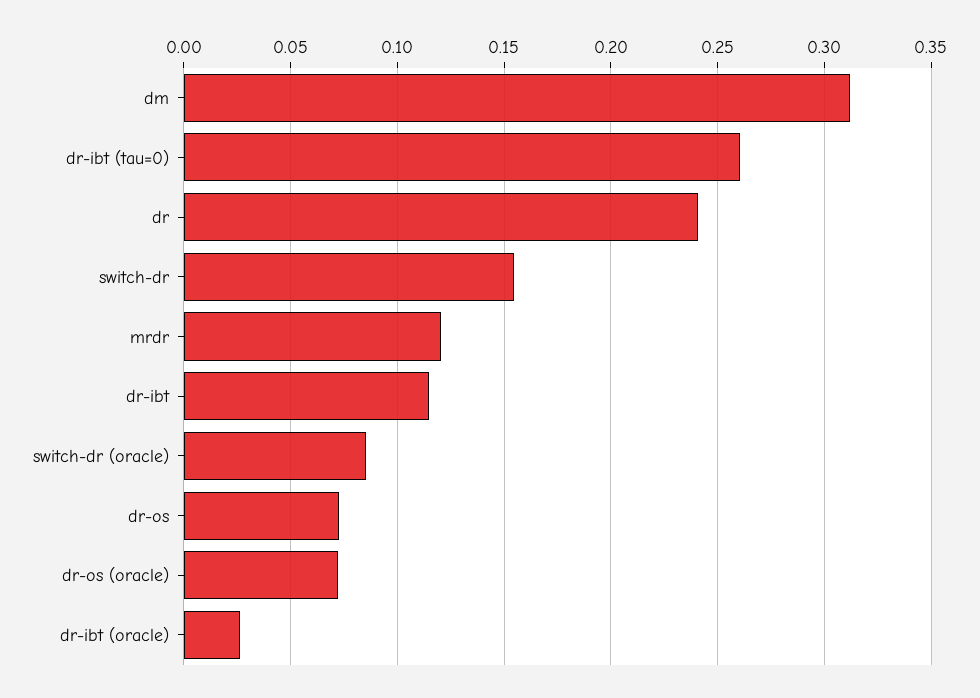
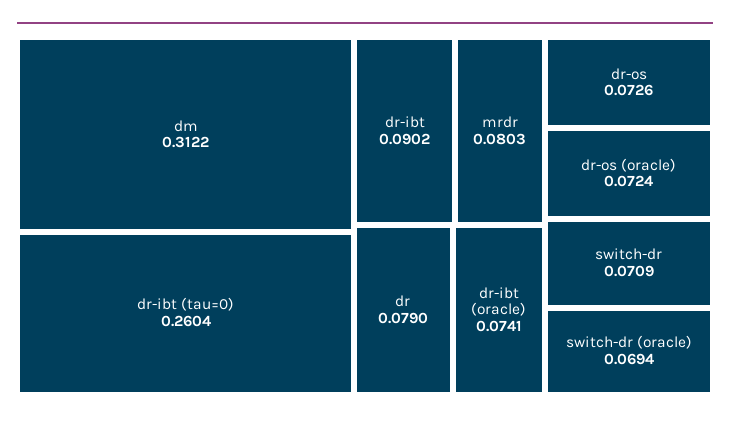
dr: 0.24 -> 0.079
switch-dr: 0.155 -> 0.0709
mrdr: 0.12 -> 0.0803
dr-ibt: 0.115 -> 0.0902
switch-dr (oracle): 0.085 -> 0.0694
dr-ibt (oracle): 0.025 -> 0.0741

